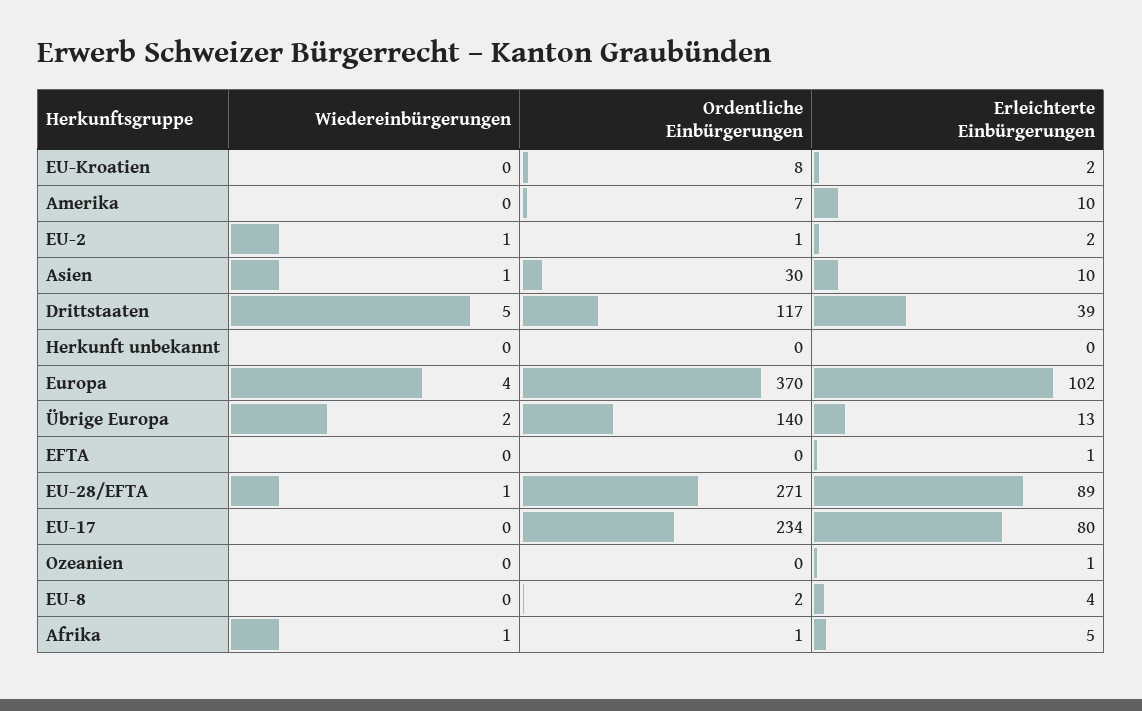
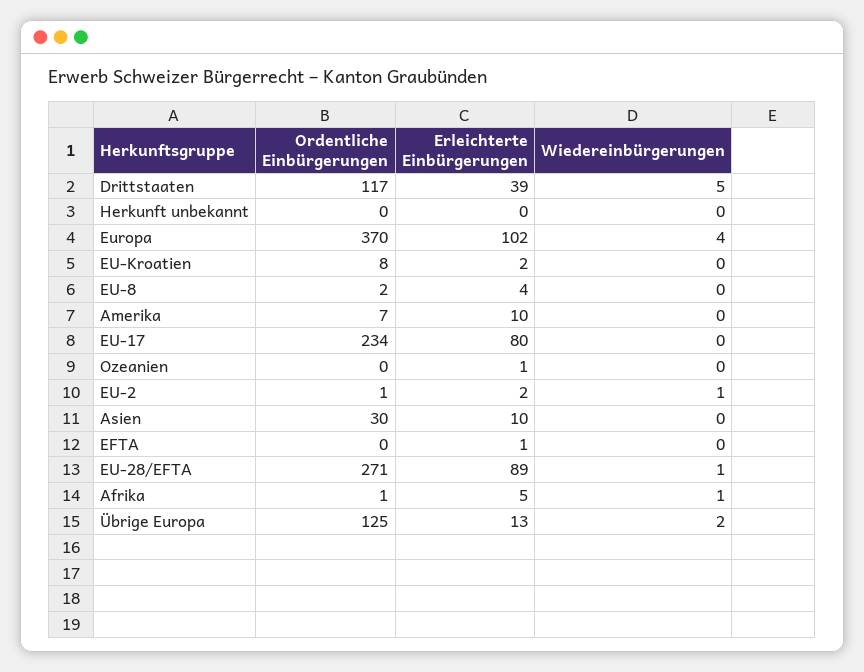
Wiedereinbürgerungen, Asien: 1 -> 0
Ordentliche Einbürgerungen, Übrige Europa: 140 -> 125

